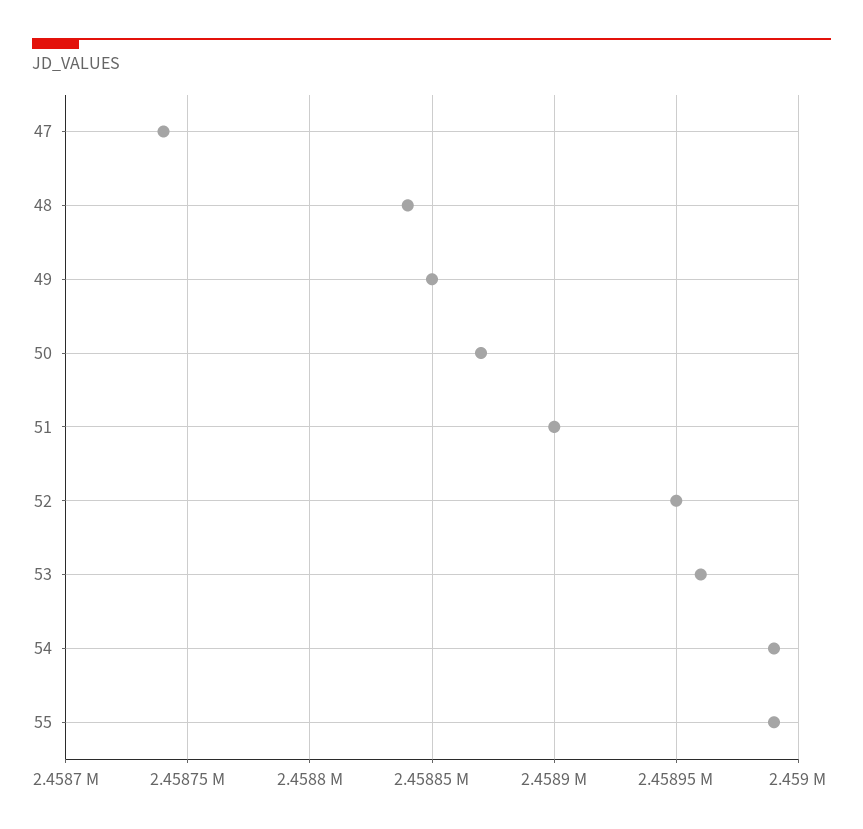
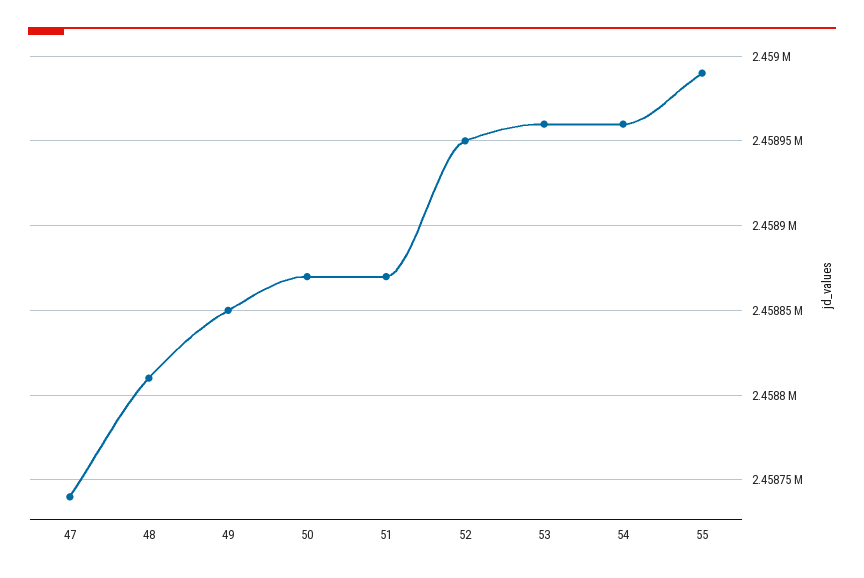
48: 2458840 -> 2458810
51: 2458900 -> 2458870
54: 2458990 -> 2458960

